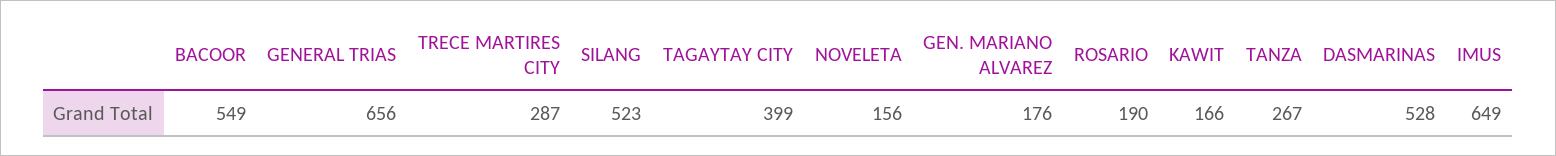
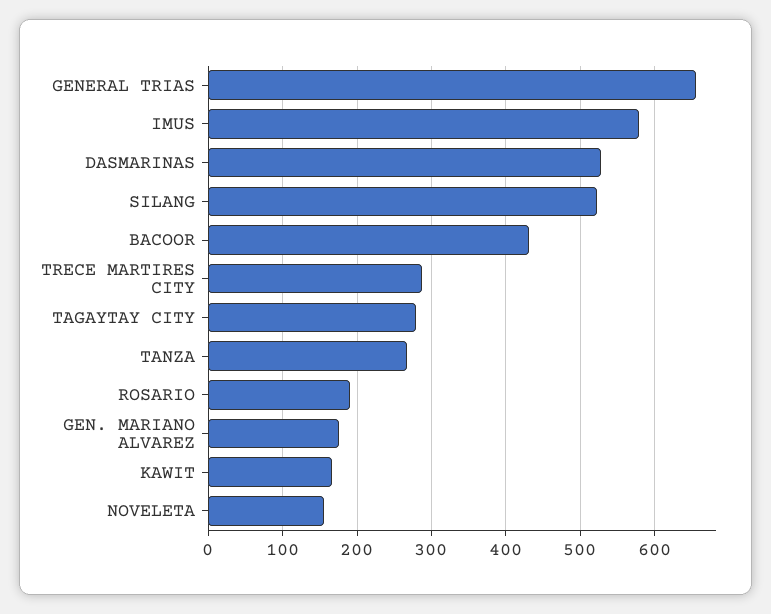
BACOOR: 549 -> 430
TAGAYTAY CITY: 399 -> 280
IMUS: 649 -> 580

